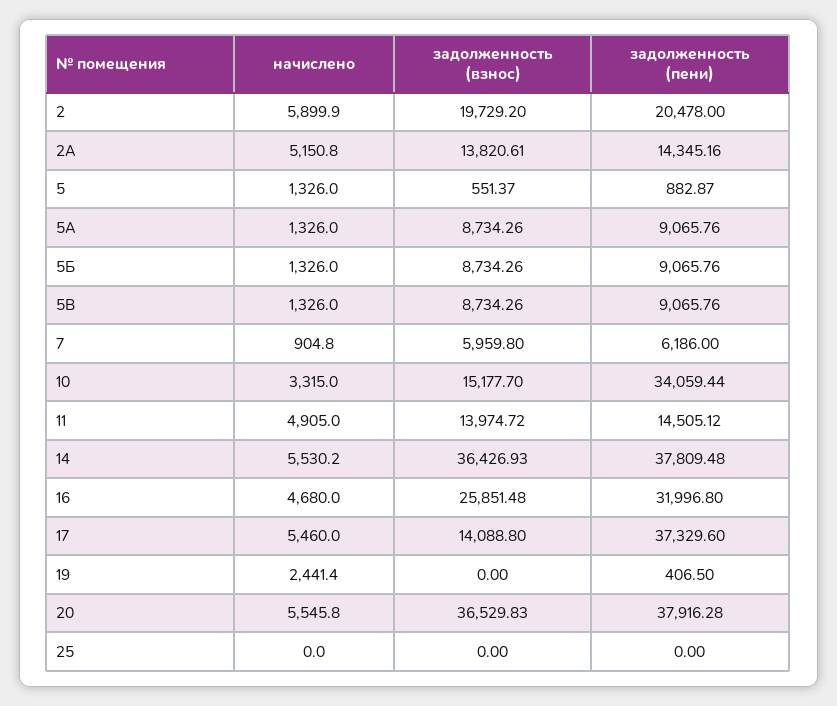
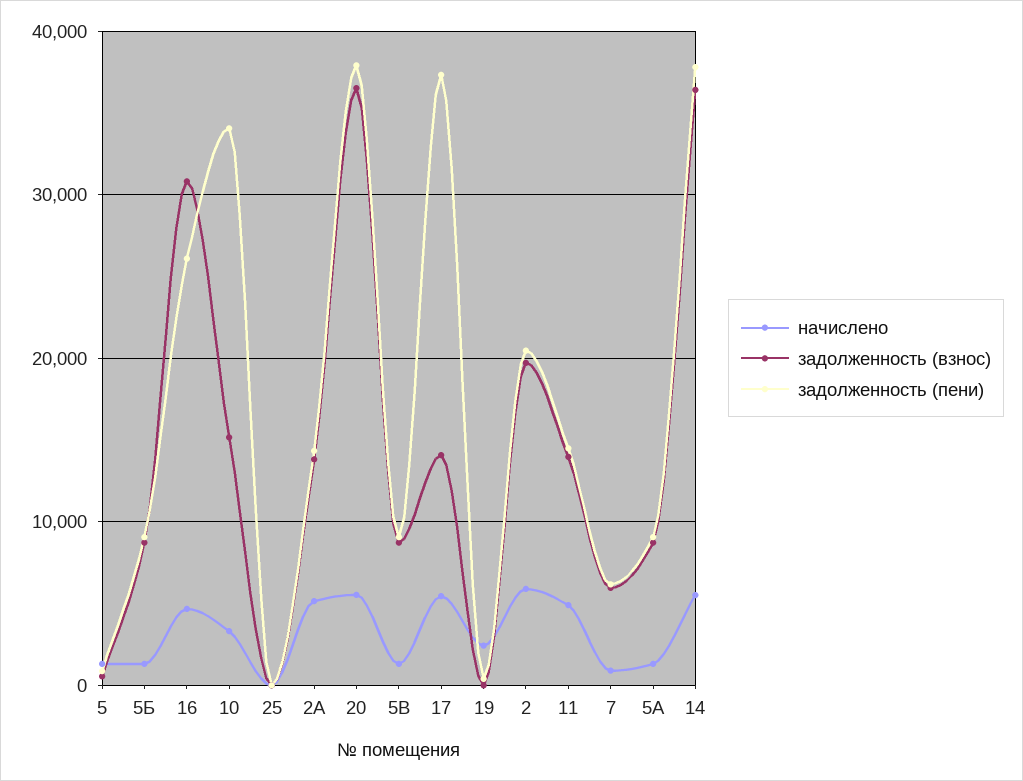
задолженность (взнос), 16: 25851.48 -> 31000
задолженность (пени), 16: 31996.8 -> 26000

